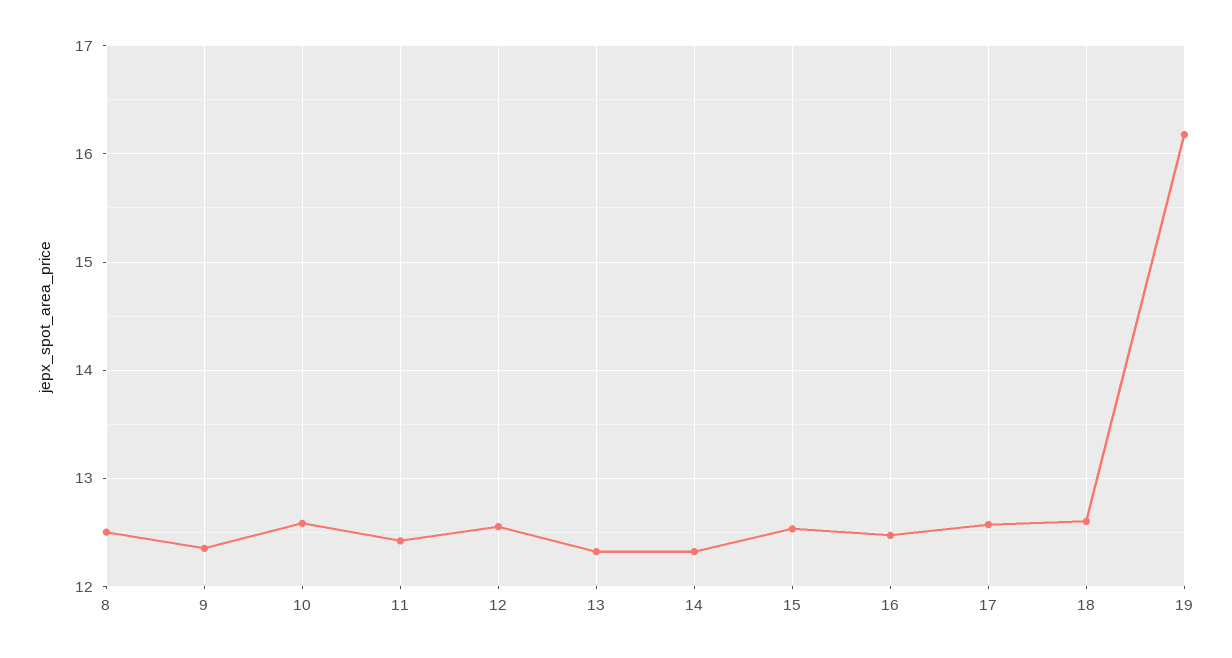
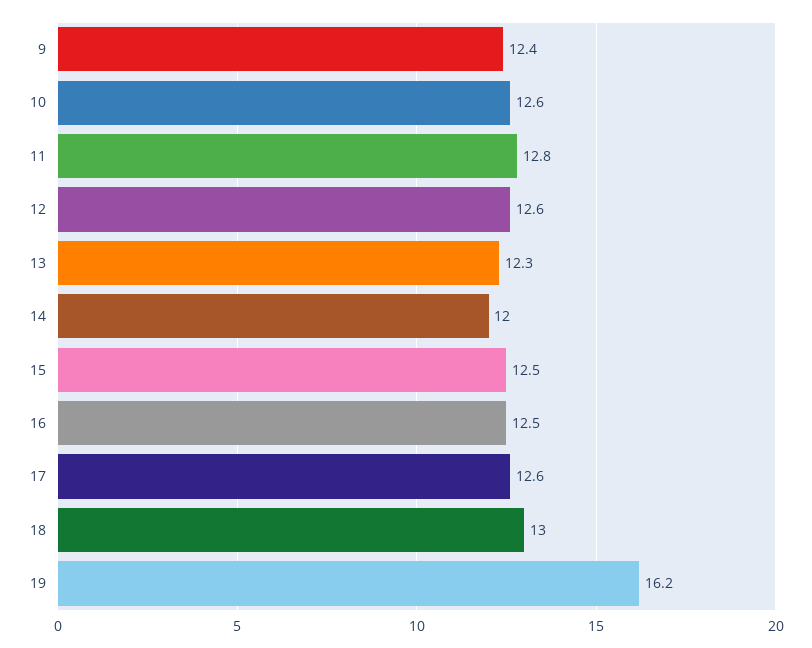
8: 12.5 -> none
11: 12.4 -> 12.8
14: 12.3 -> 12
18: 12.6 -> 13

